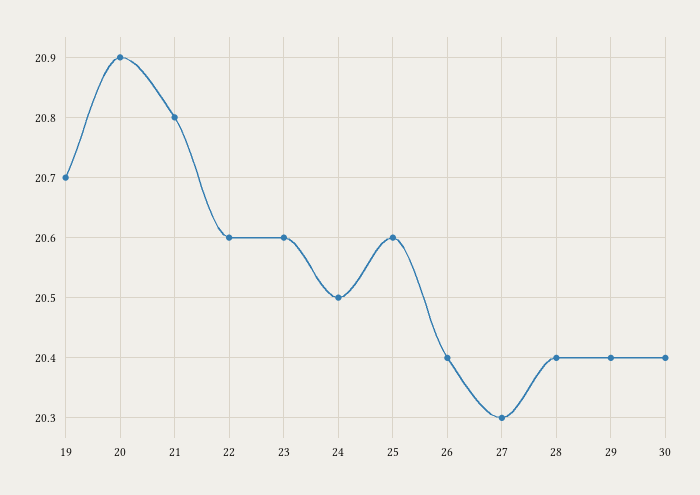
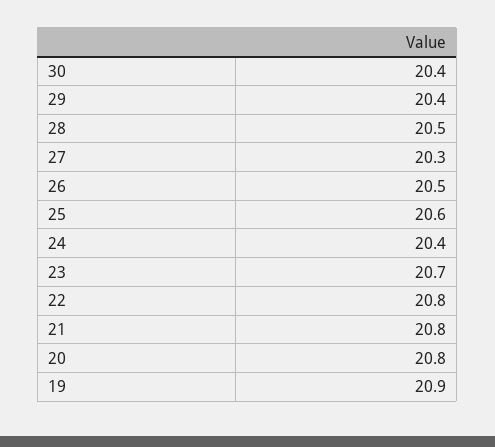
19: 20.7 -> 20.9
20: 20.9 -> 20.8
22: 20.6 -> 20.8
23: 20.6 -> 20.7
24: 20.5 -> 20.4
26: 20.4 -> 20.5
28: 20.4 -> 20.5

